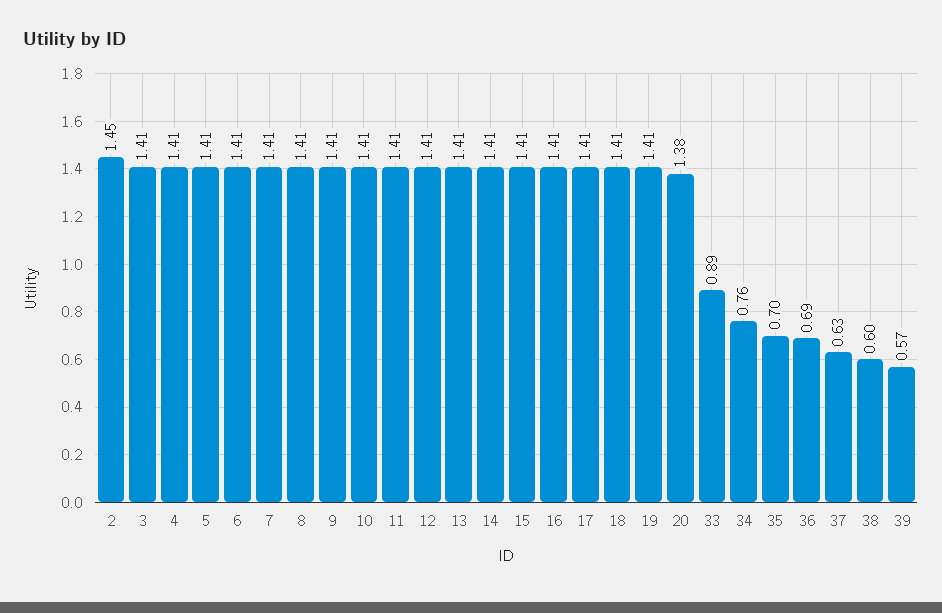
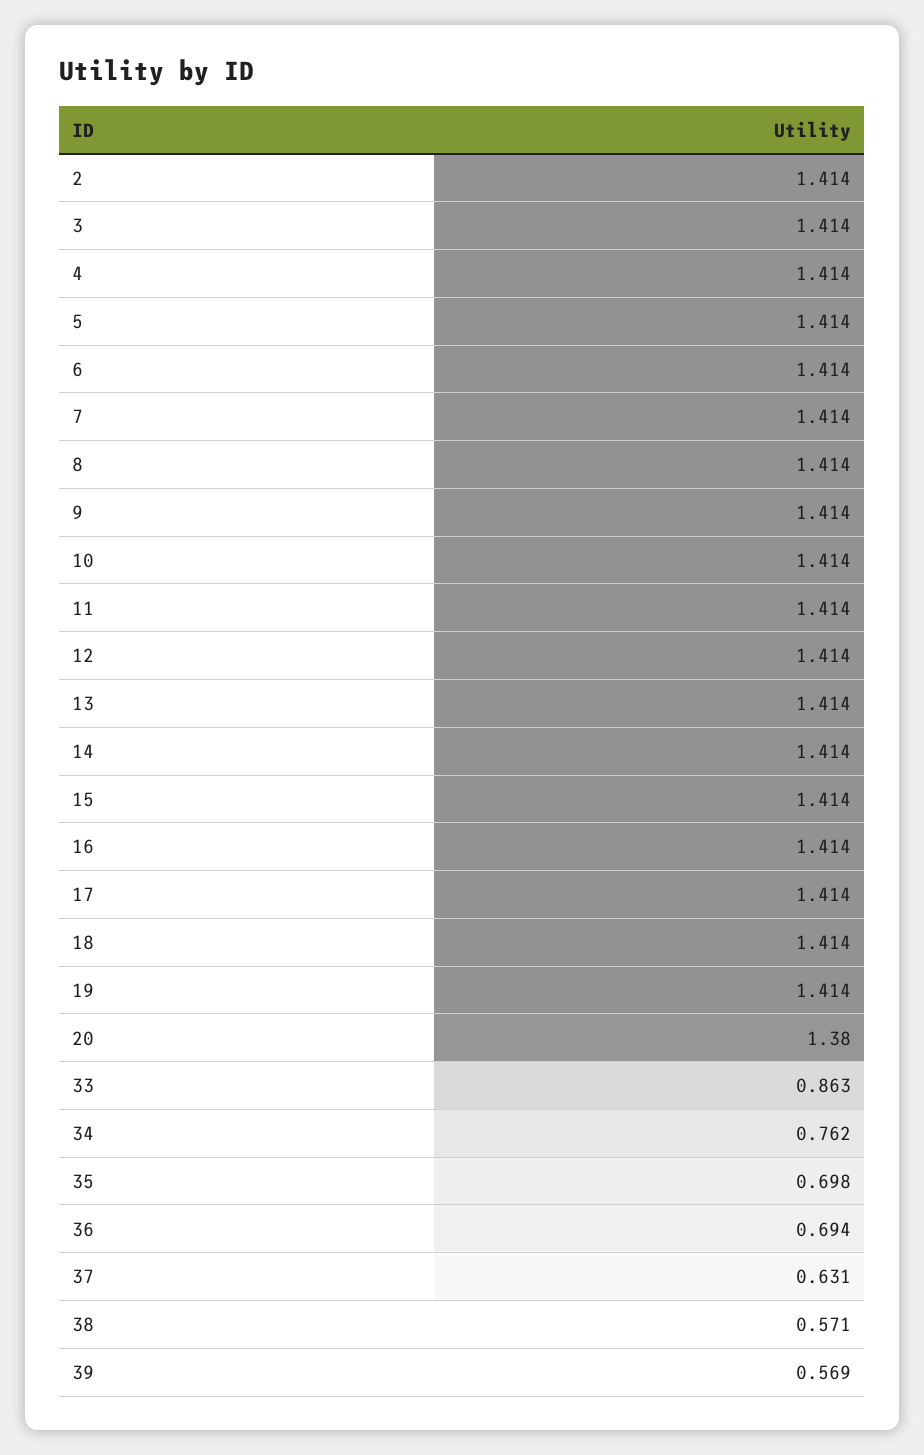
2: 1.45 -> 1.414
33: 0.89 -> 0.863
38: 0.6 -> 0.571

